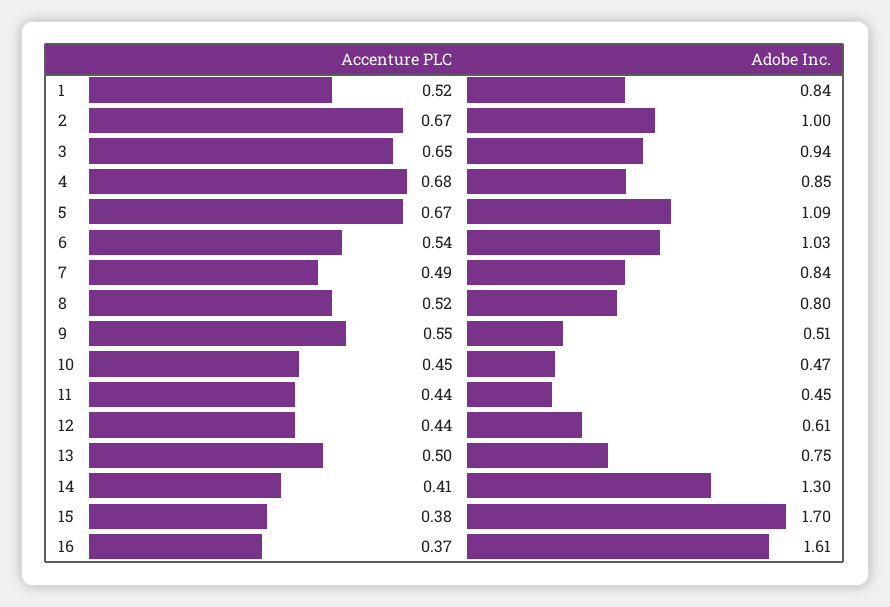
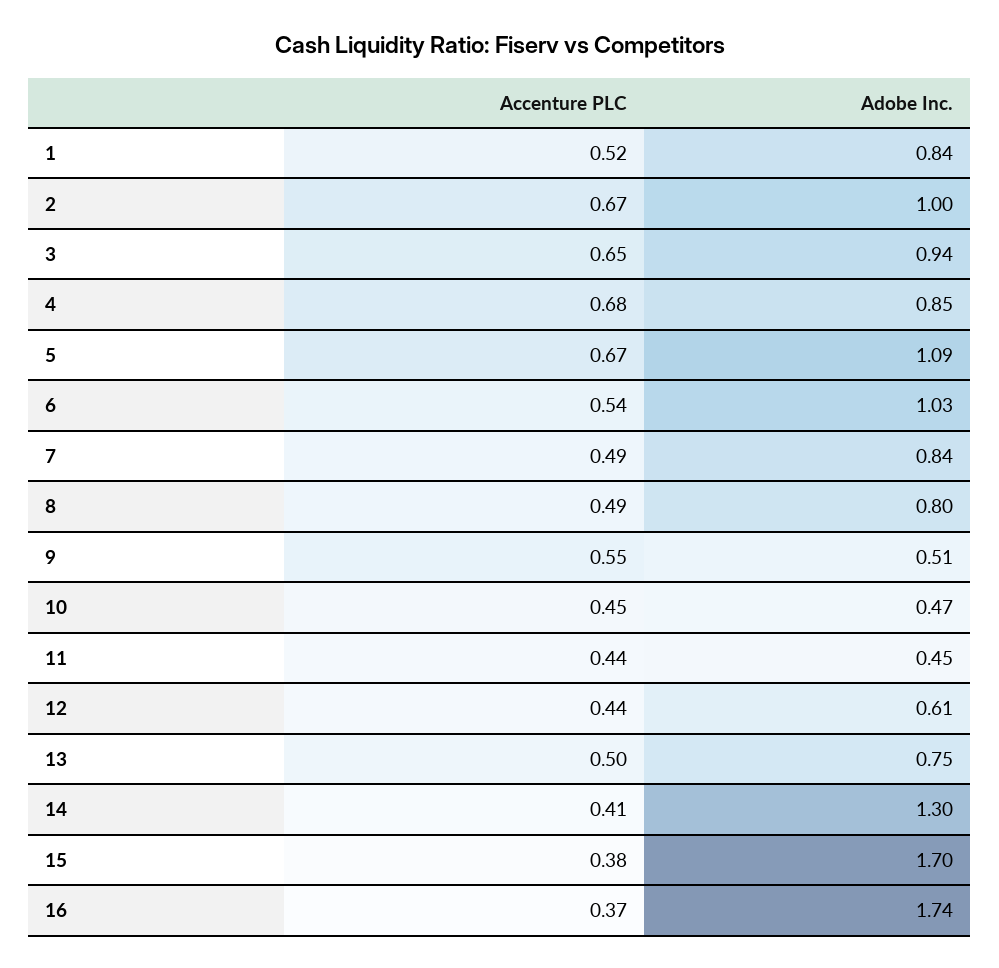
Accenture PLC, 8: 0.52 -> 0.49
Adobe Inc., 16: 1.61 -> 1.74

